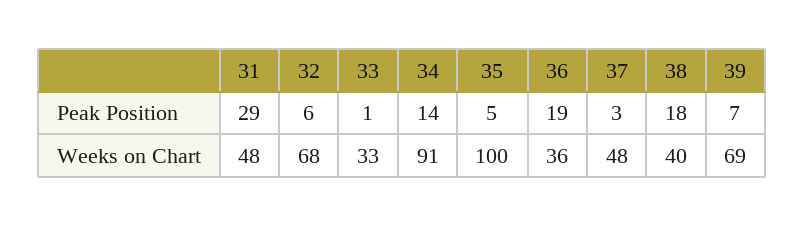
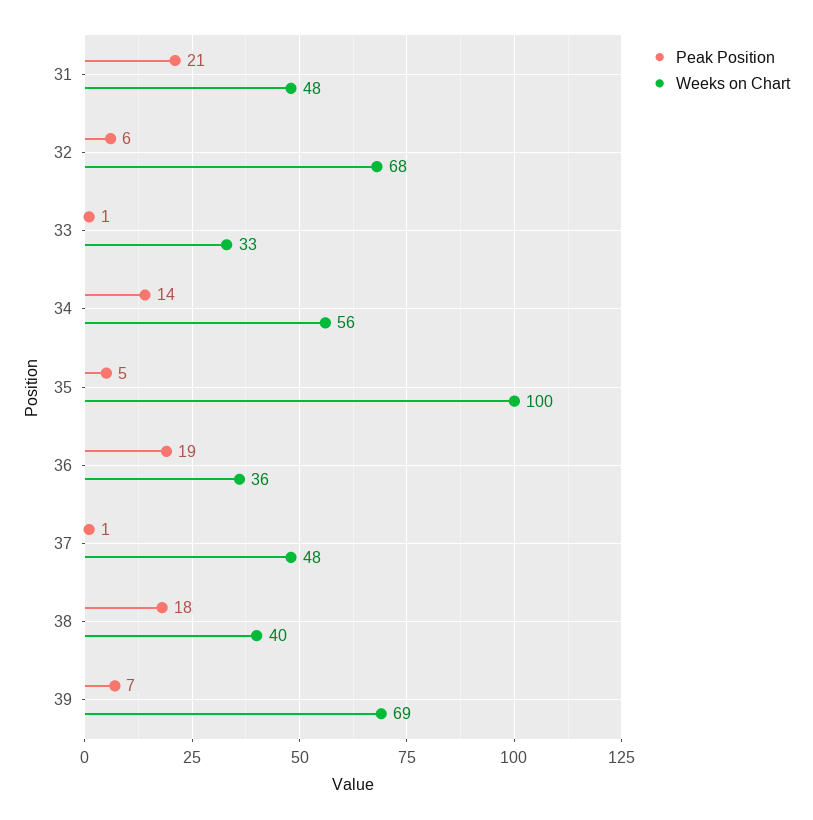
Peak Position, 31: 29 -> 21
Peak Position, 37: 3 -> 1
Weeks on Chart, 34: 91 -> 56

